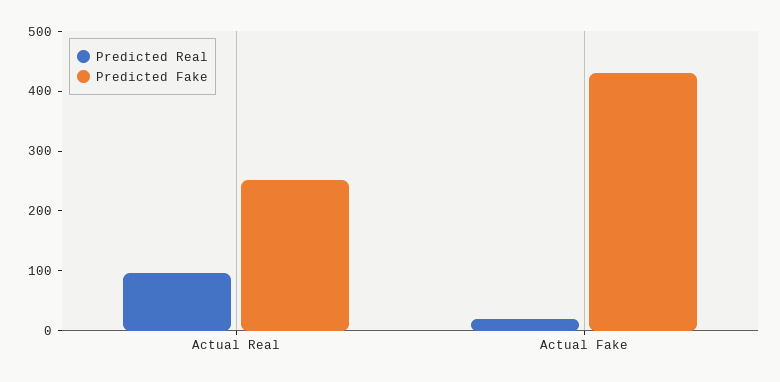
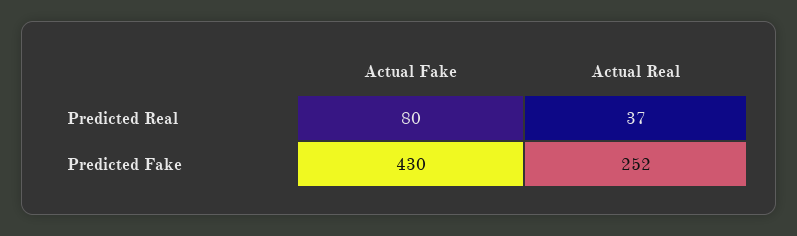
Predicted Real, Actual Real: 100 -> 37
Predicted Real, Actual Fake: 20 -> 80

